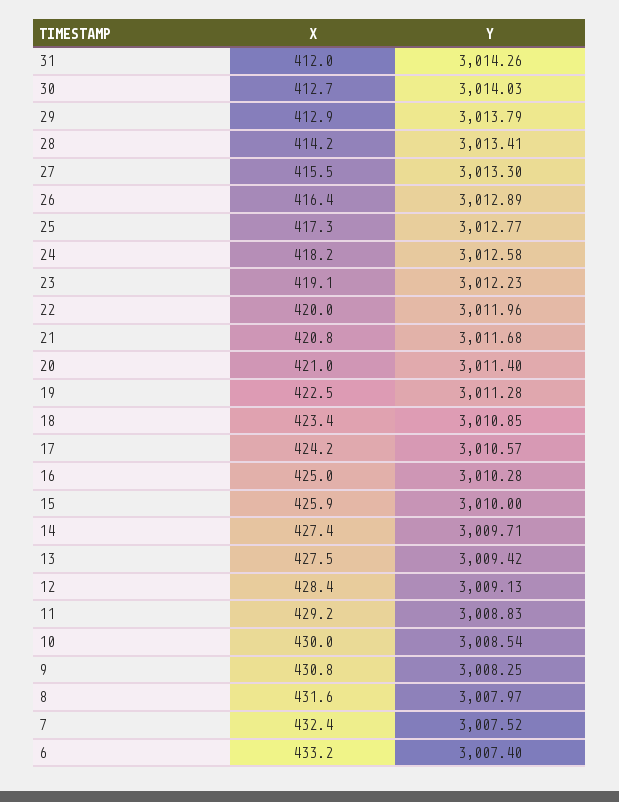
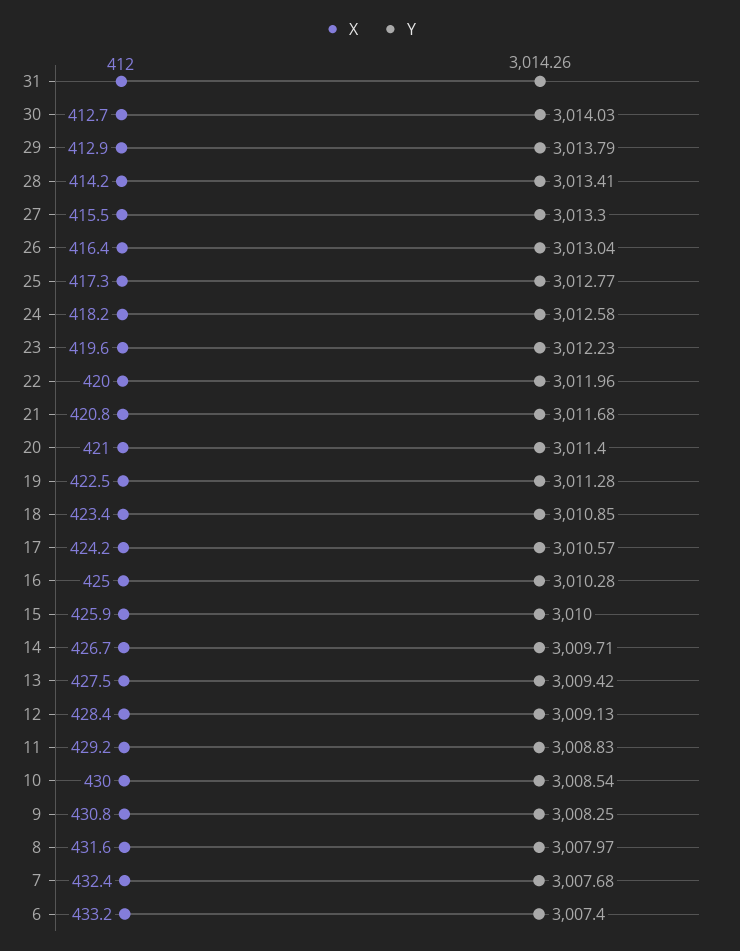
Y, 26: 3012.89 -> 3013.04
X, 23: 419.1 -> 419.6
X, 14: 427.4 -> 426.7
Y, 7: 3007.52 -> 3007.68

